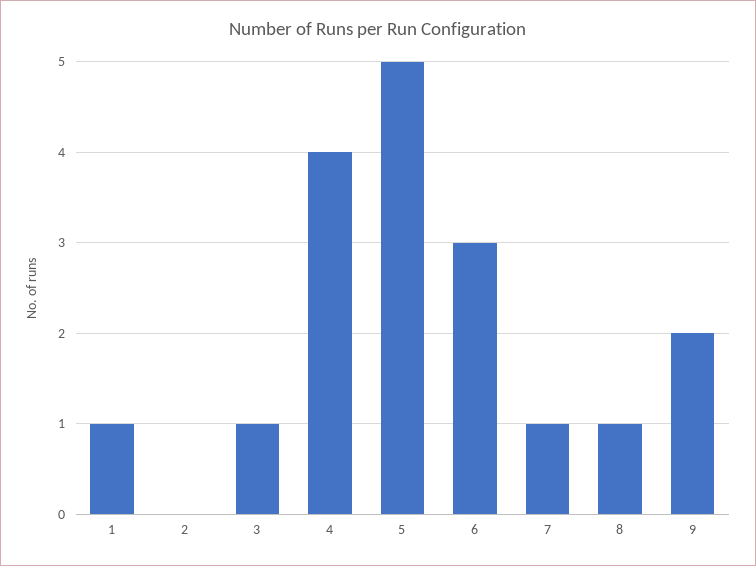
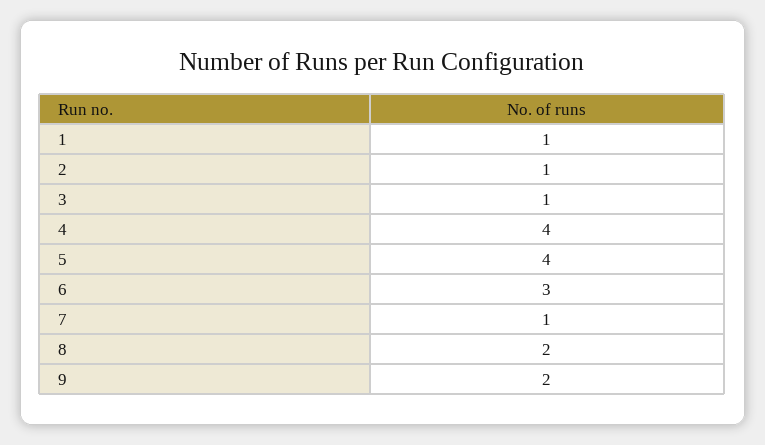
2: 0 -> 1
5: 5 -> 4
8: 1 -> 2

